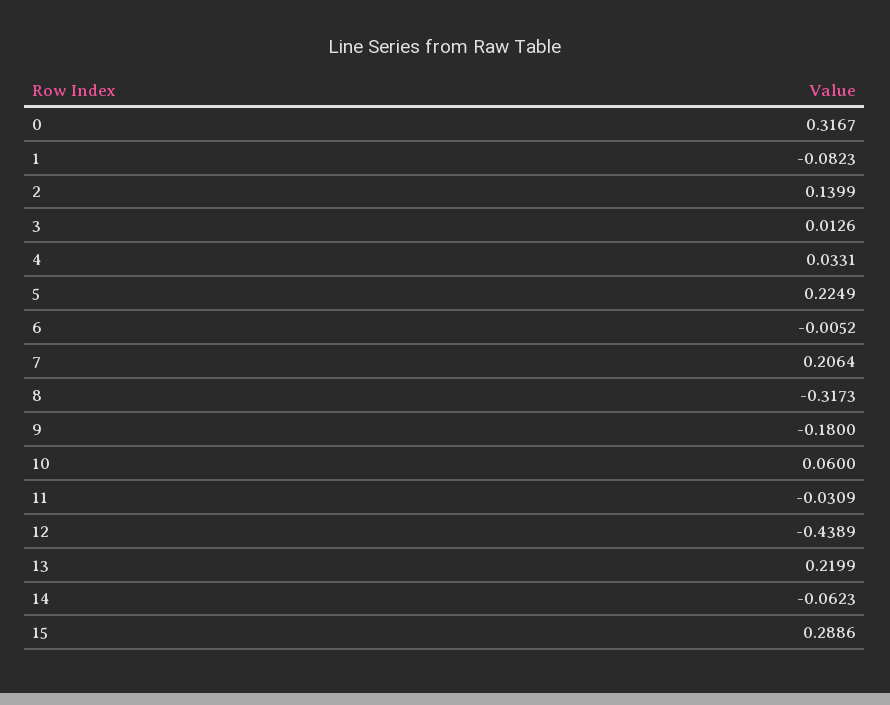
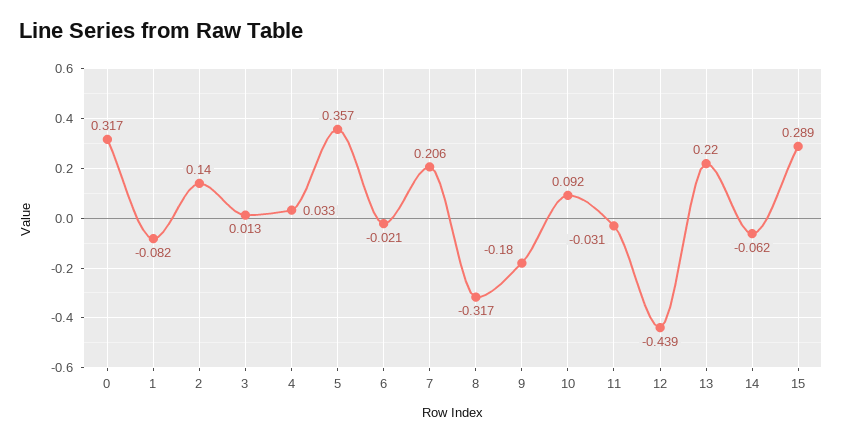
5: 0.2249 -> 0.357
6: -0.0052 -> -0.021
10: 0.06 -> 0.092

